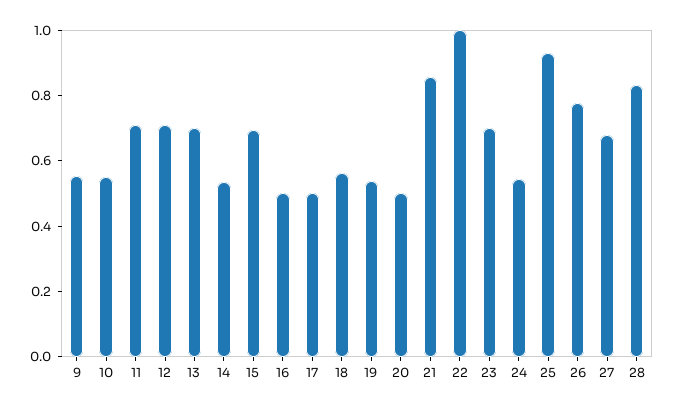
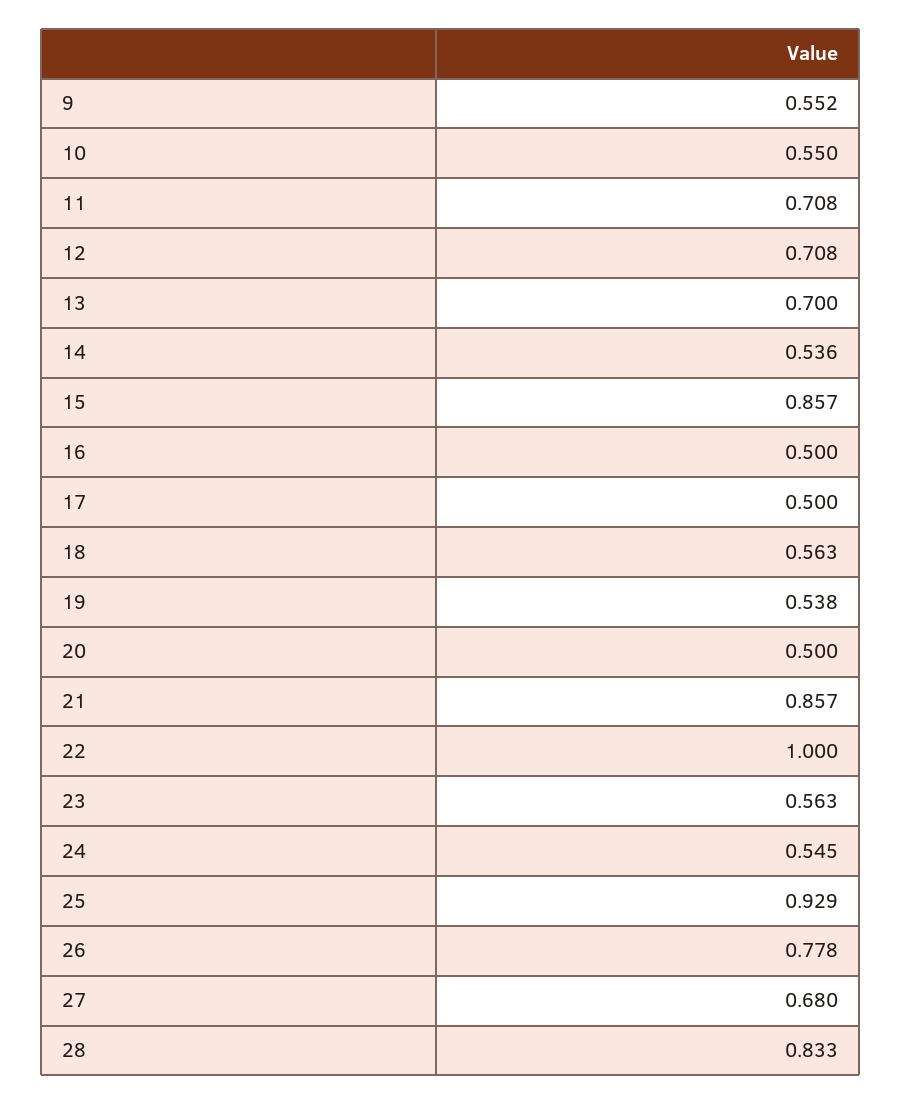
15: 0.7 -> 0.857
23: 0.7 -> 0.563

